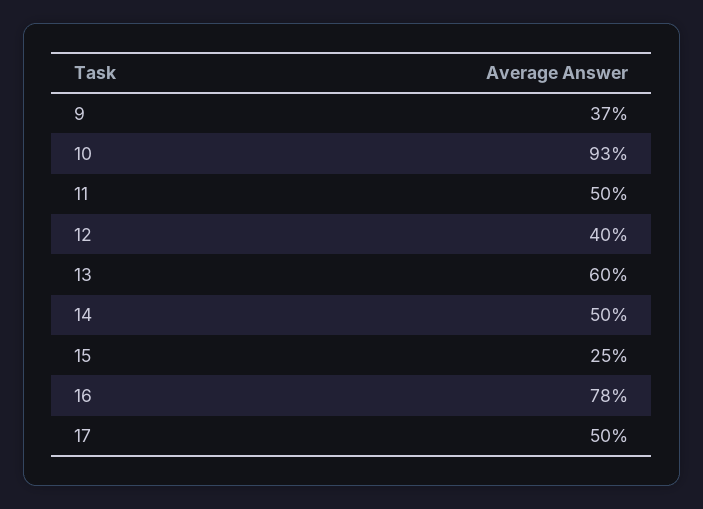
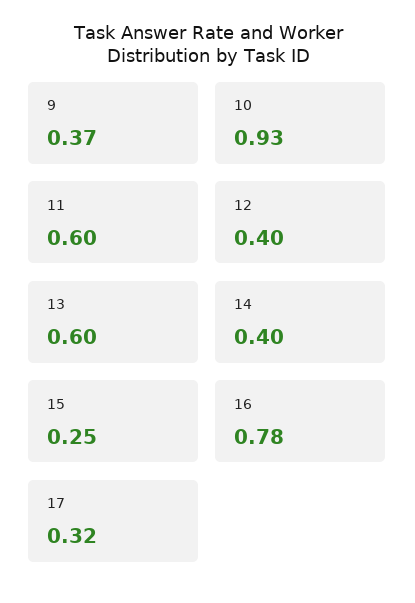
11: 0.5 -> 0.6
14: 0.5 -> 0.4
17: 0.5 -> 0.32

